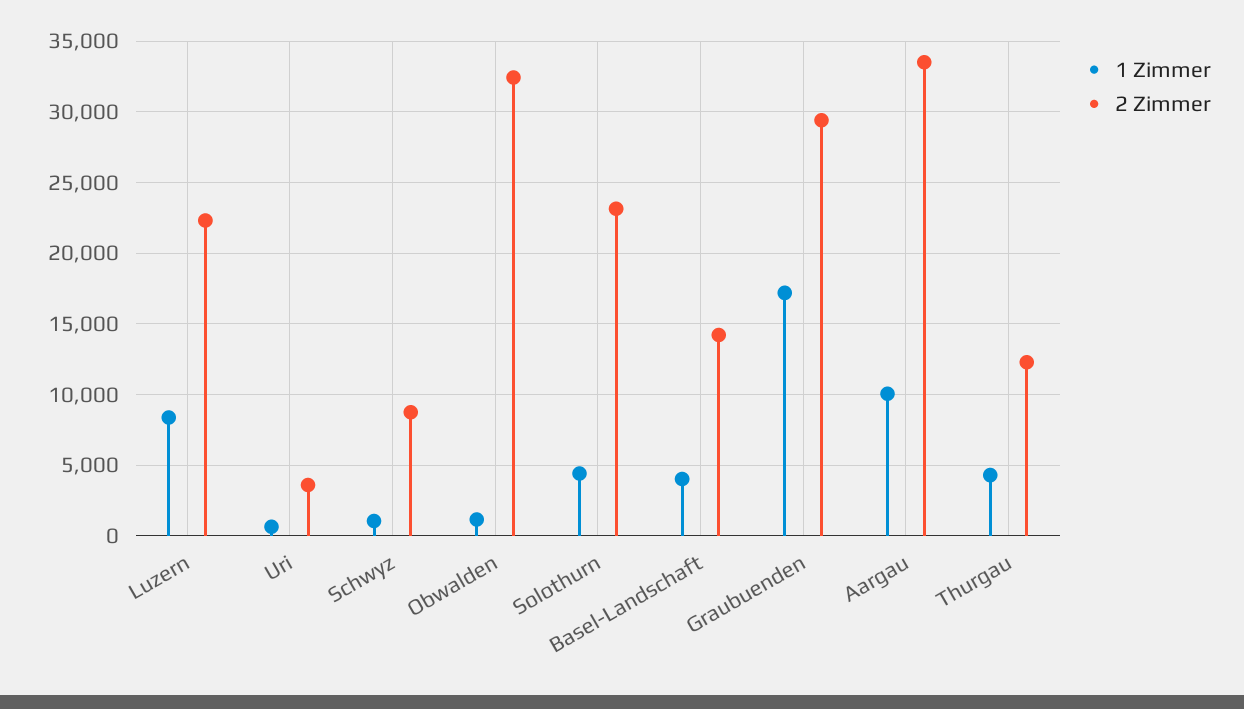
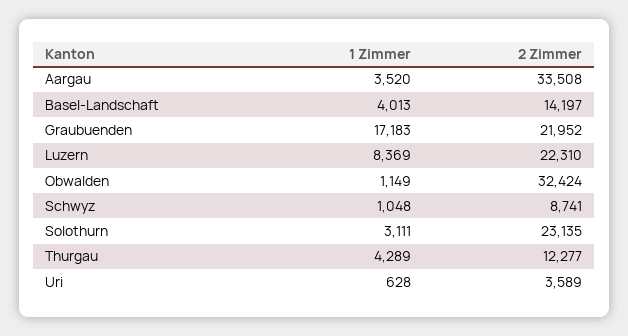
1 Zimmer, Solothurn: 4500 -> 3111
2 Zimmer, Graubuenden: 29500 -> 21952
1 Zimmer, Aargau: 10000 -> 3520

